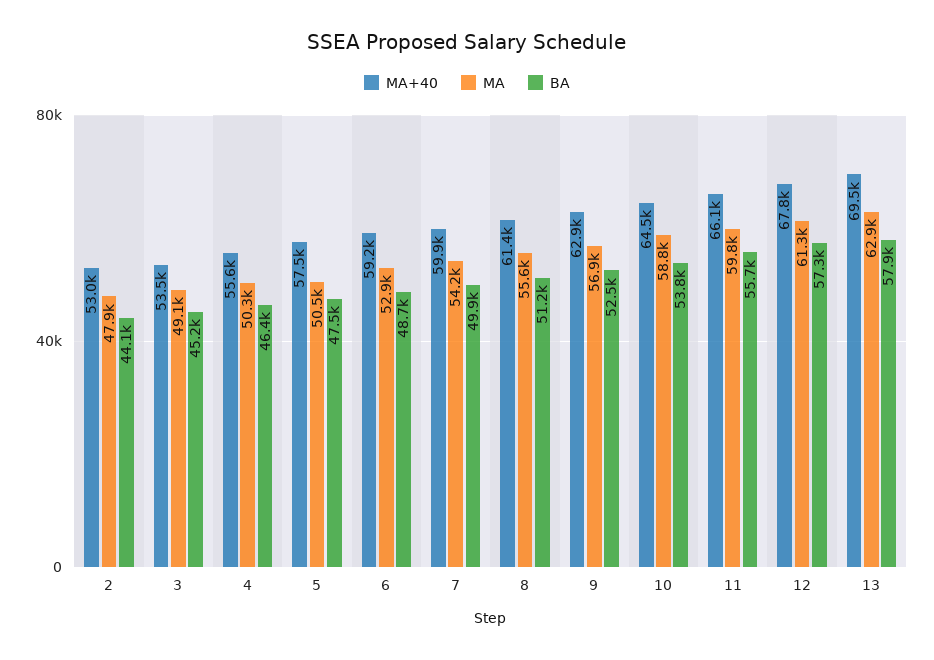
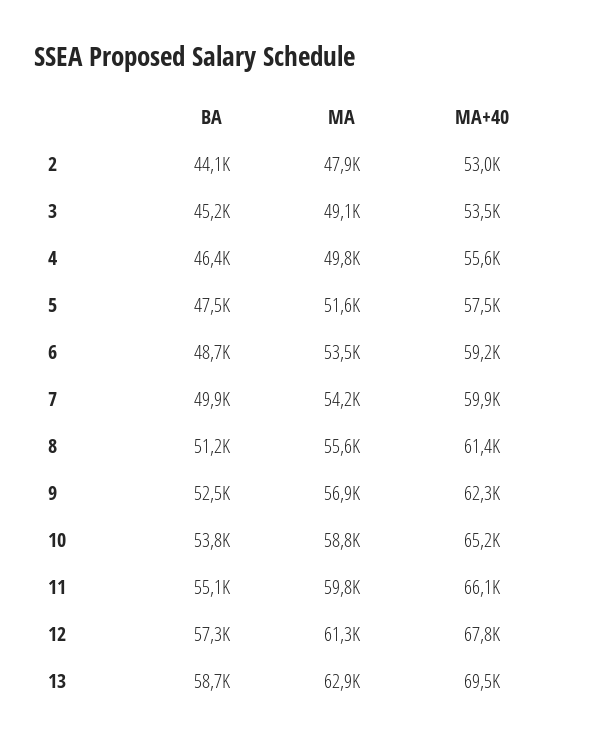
MA, 4: 50300 -> 49800
MA, 5: 50500 -> 51600
MA, 6: 52900 -> 53500
MA+40, 9: 62900 -> 62300
MA+40, 10: 64500 -> 65200
BA, 11: 55700 -> 55100
BA, 13: 57900 -> 58700

